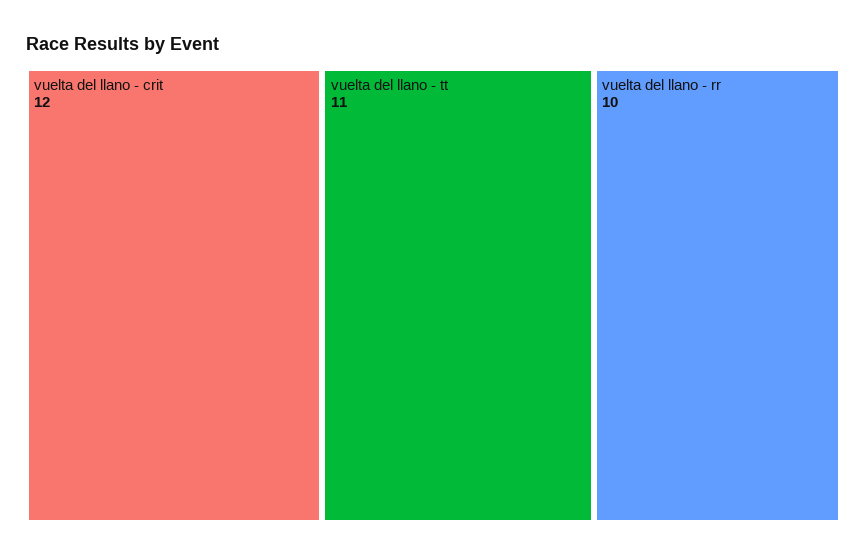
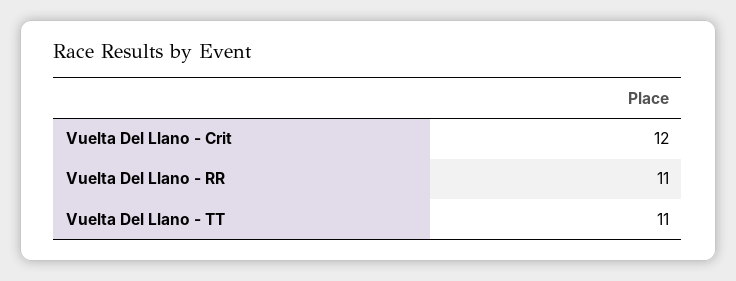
vuelta del llano - rr: 10 -> 11

